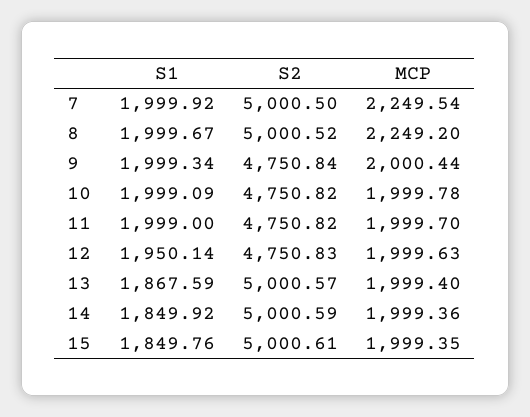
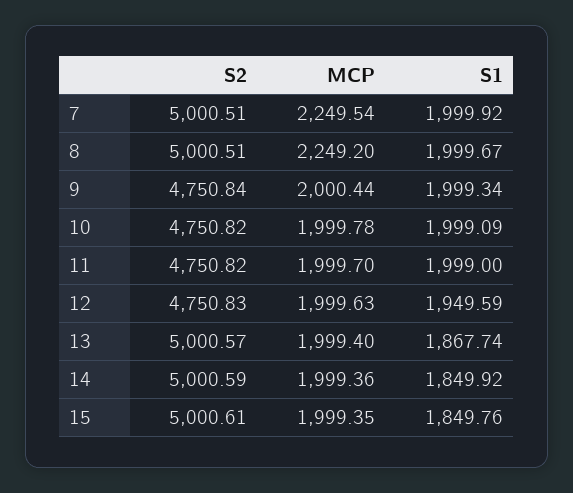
S2, 7: 5000.5 -> 5000.51
S2, 8: 5000.52 -> 5000.51
S1, 12: 1950.14 -> 1949.59
S1, 13: 1867.59 -> 1867.74

